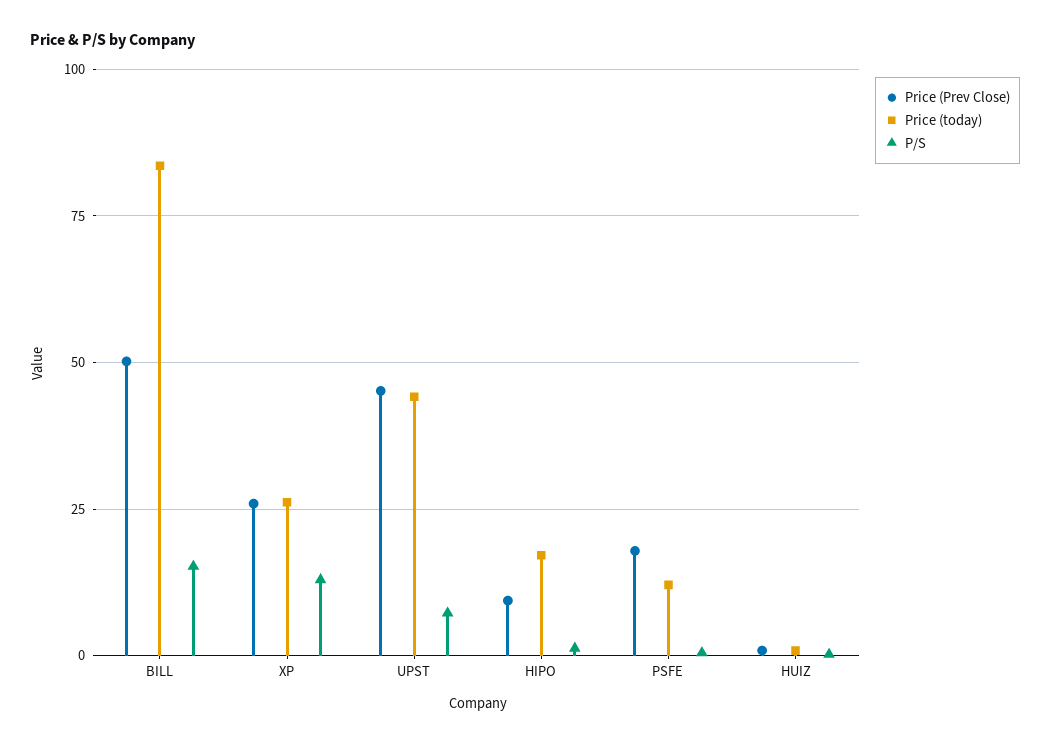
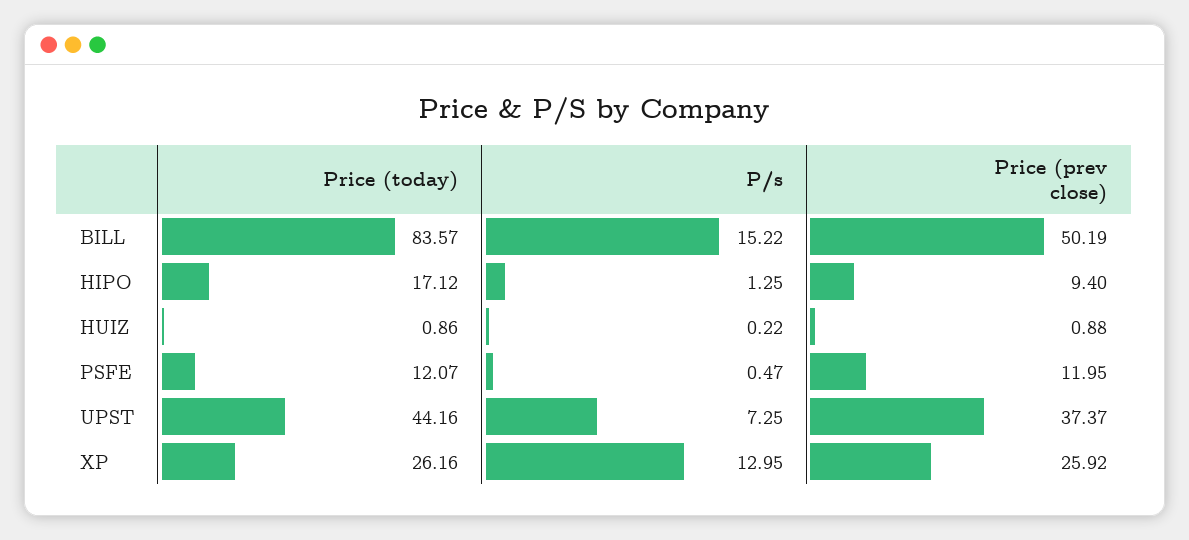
Price (Prev Close), UPST: 45 -> 37.37
Price (Prev Close), PSFE: 17.5 -> 11.95

